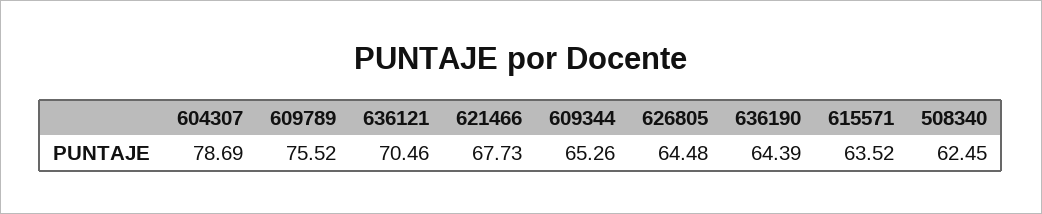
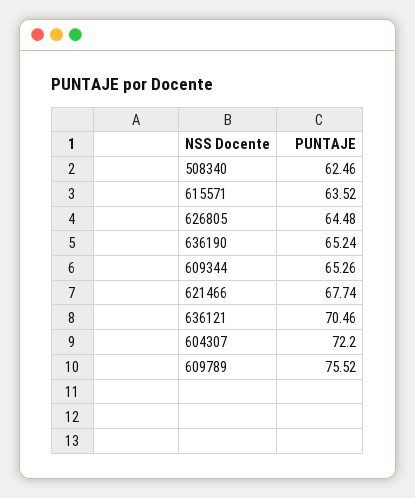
604307: 78.69 -> 72.2
621466: 67.73 -> 67.74
636190: 64.39 -> 65.24
508340: 62.45 -> 62.46

